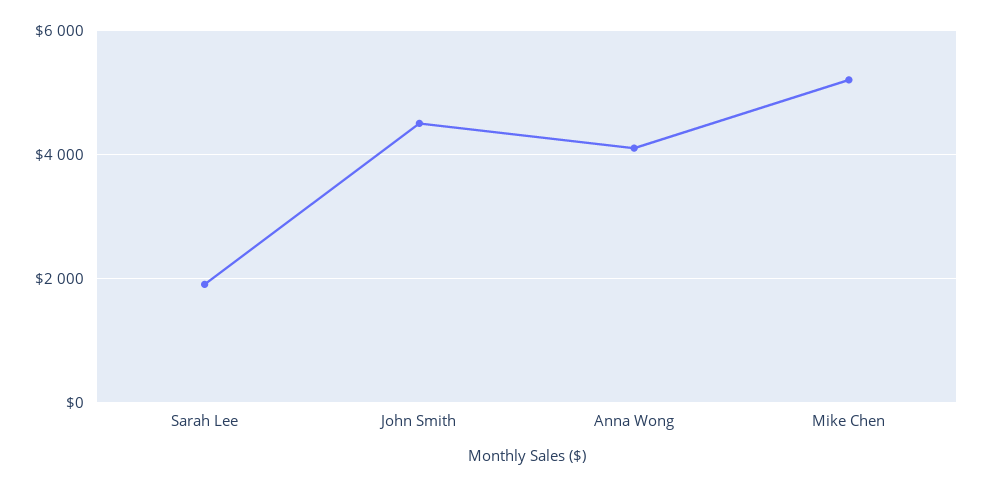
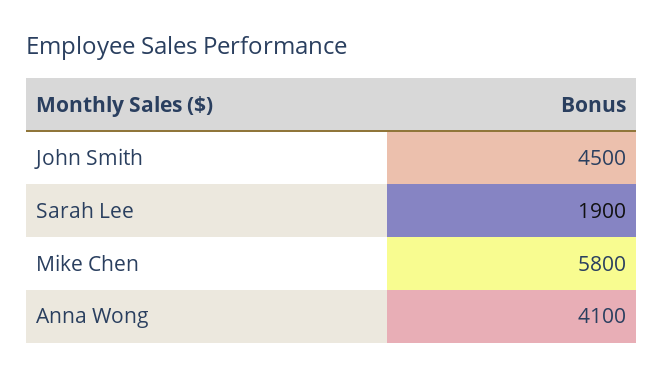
Mike Chen: 5200 -> 5800

